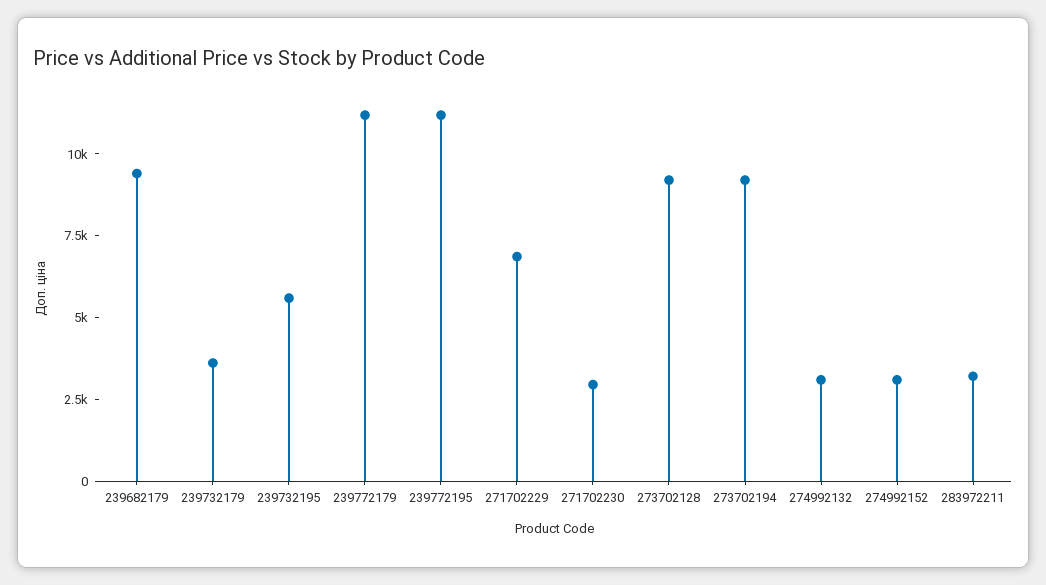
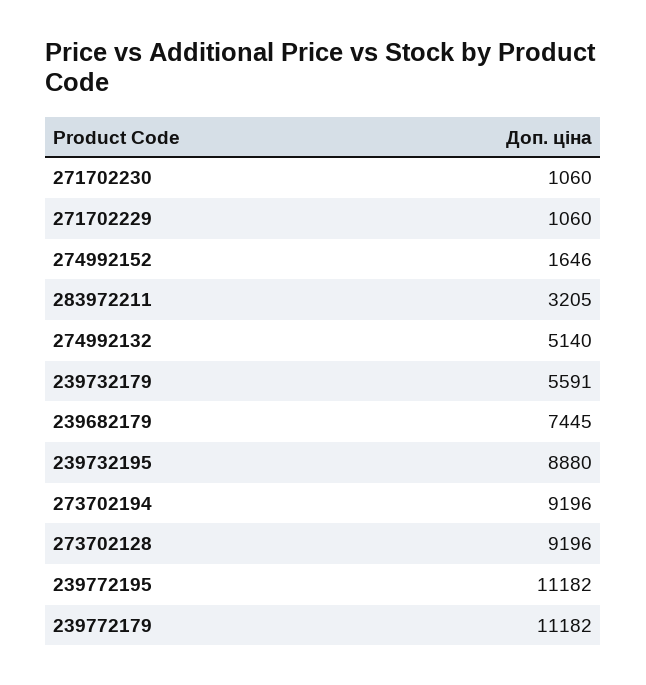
239682179: 9500 -> 7445
239732179: 3500 -> 5591
239732195: 5500 -> 8880
271702229: 7000 -> 1060
271702230: 3000 -> 1060
274992132: 3000 -> 5140
274992152: 3000 -> 1646

